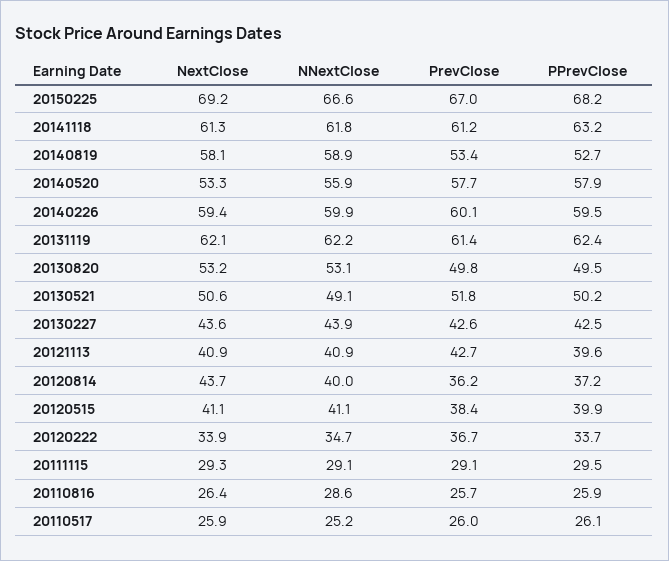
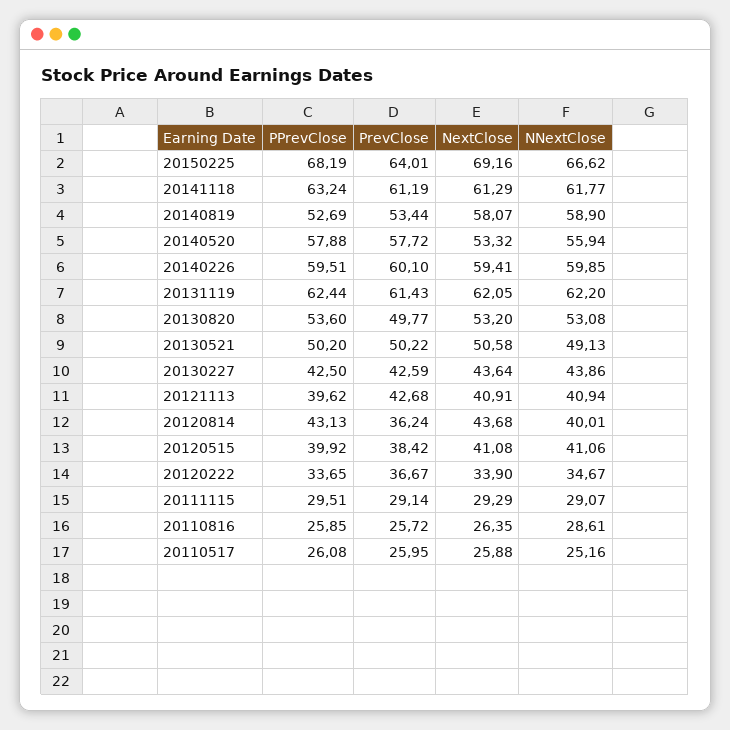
PrevClose, 20150225: 67 -> 64.01
PPrevClose, 20130820: 49.5 -> 53.6
PrevClose, 20130521: 51.8 -> 50.22
PPrevClose, 20120814: 37.2 -> 43.13

